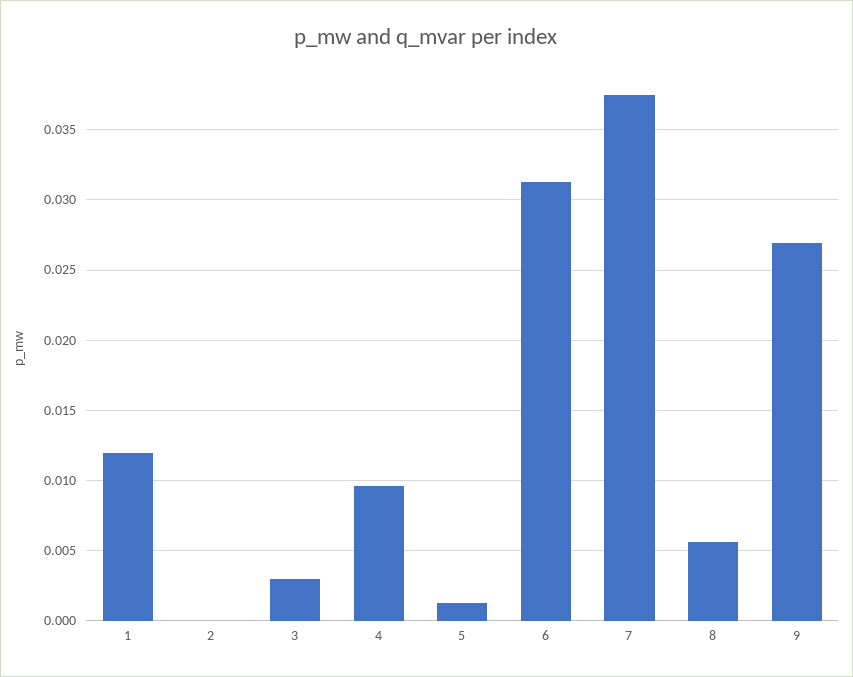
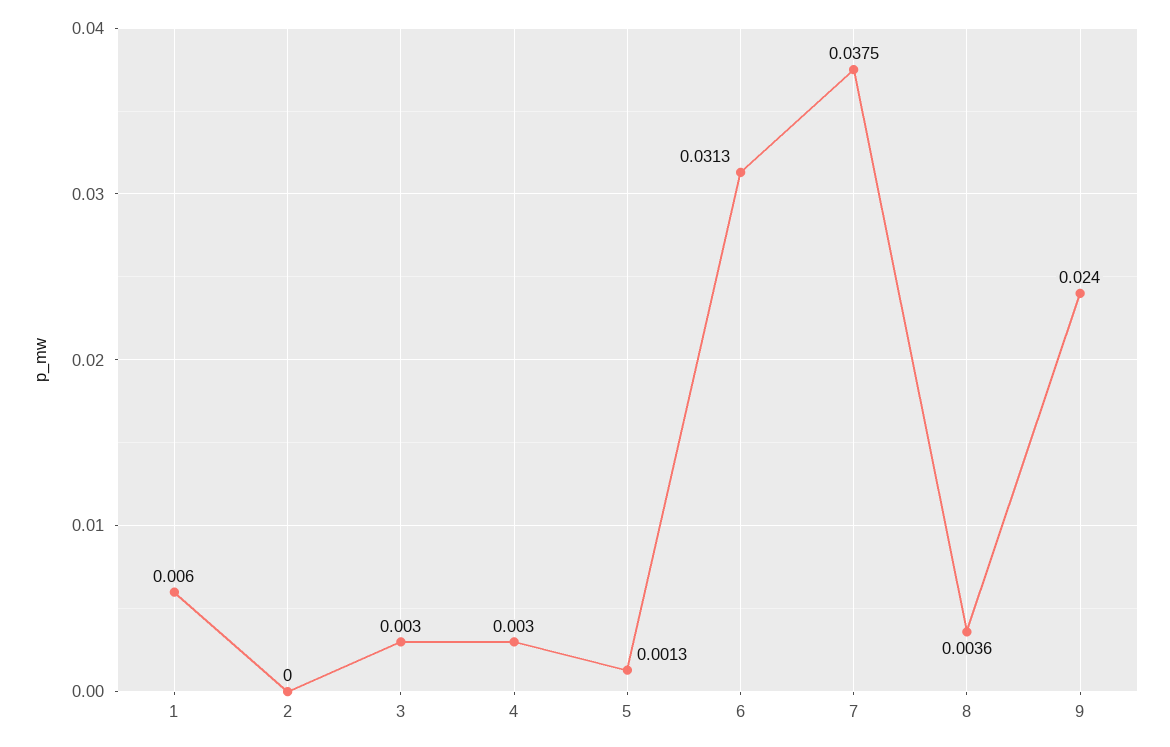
1: 0.012 -> 0.006
4: 0.0095 -> 0.003
8: 0.0055 -> 0.0036
9: 0.027 -> 0.024

